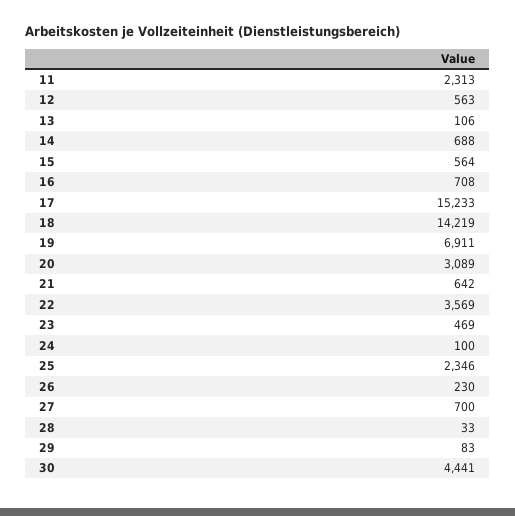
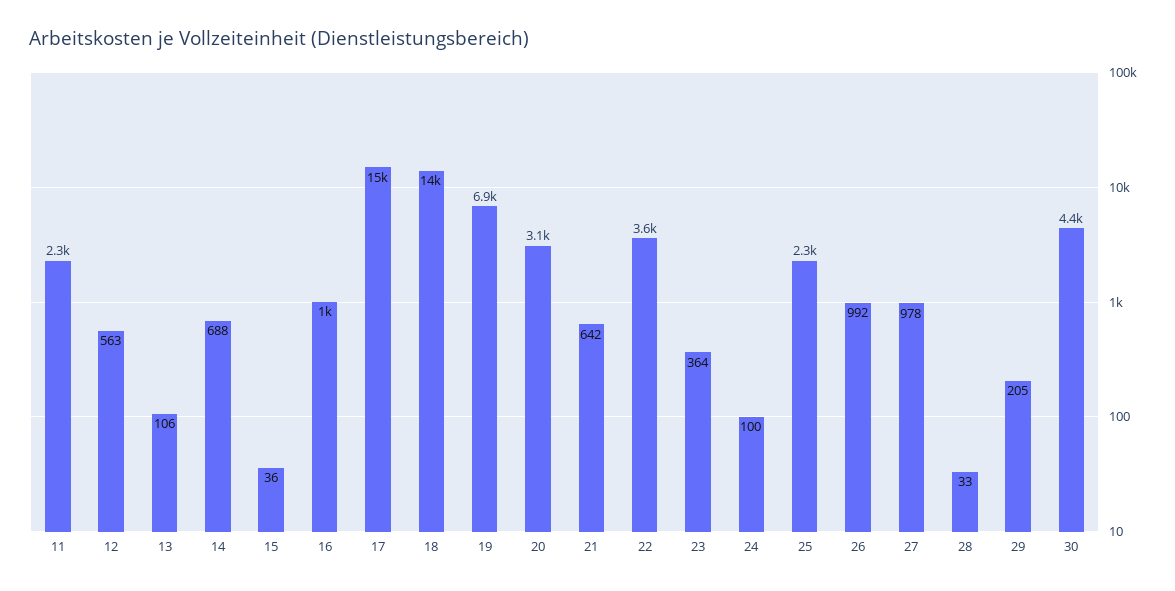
15: 564 -> 36
16: 708 -> 1000
23: 469 -> 364
26: 230 -> 992
27: 700 -> 978
29: 83 -> 205

